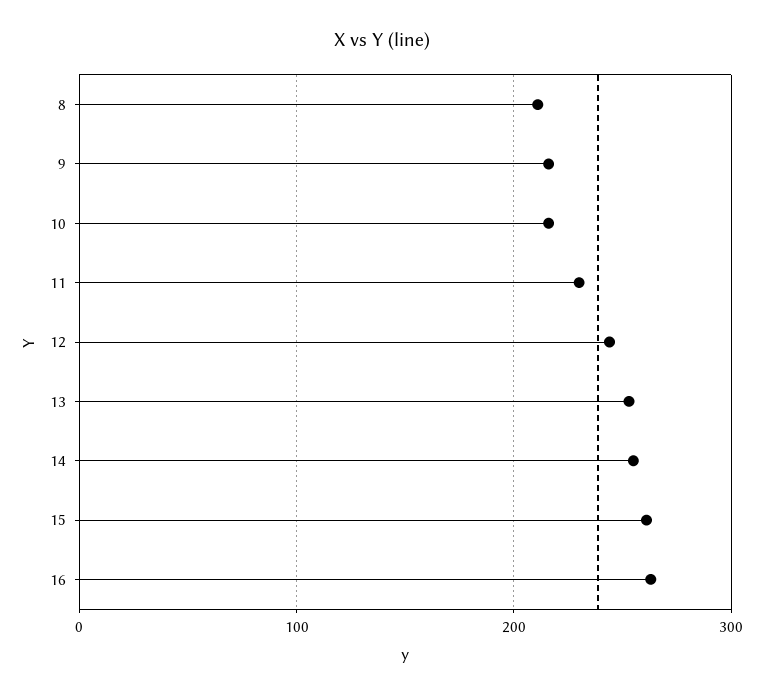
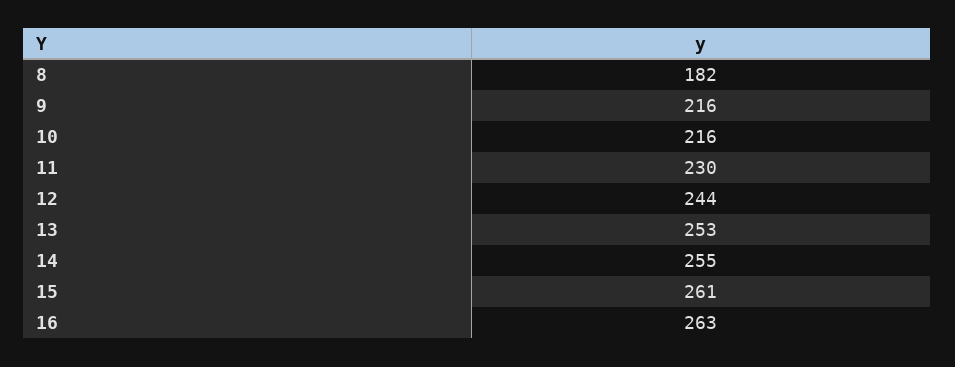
8: 210 -> 182

